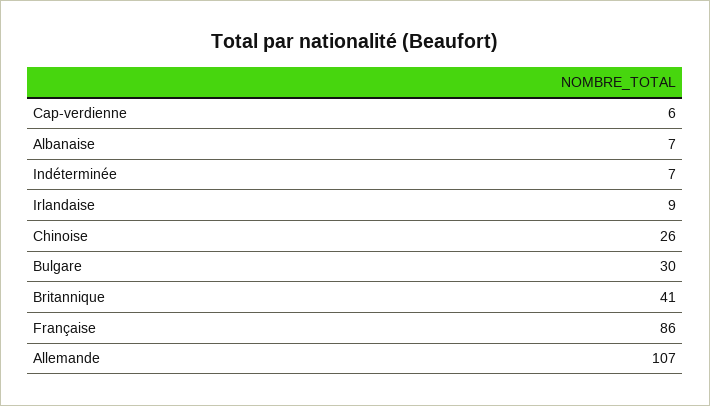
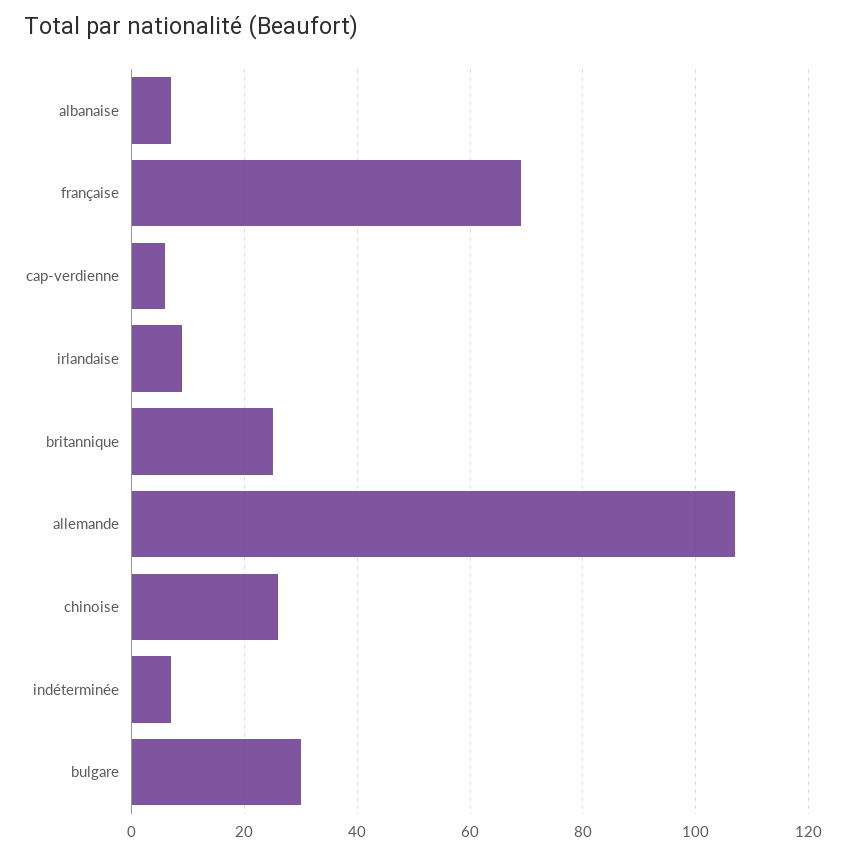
Britannique: 41 -> 25
Française: 86 -> 70

